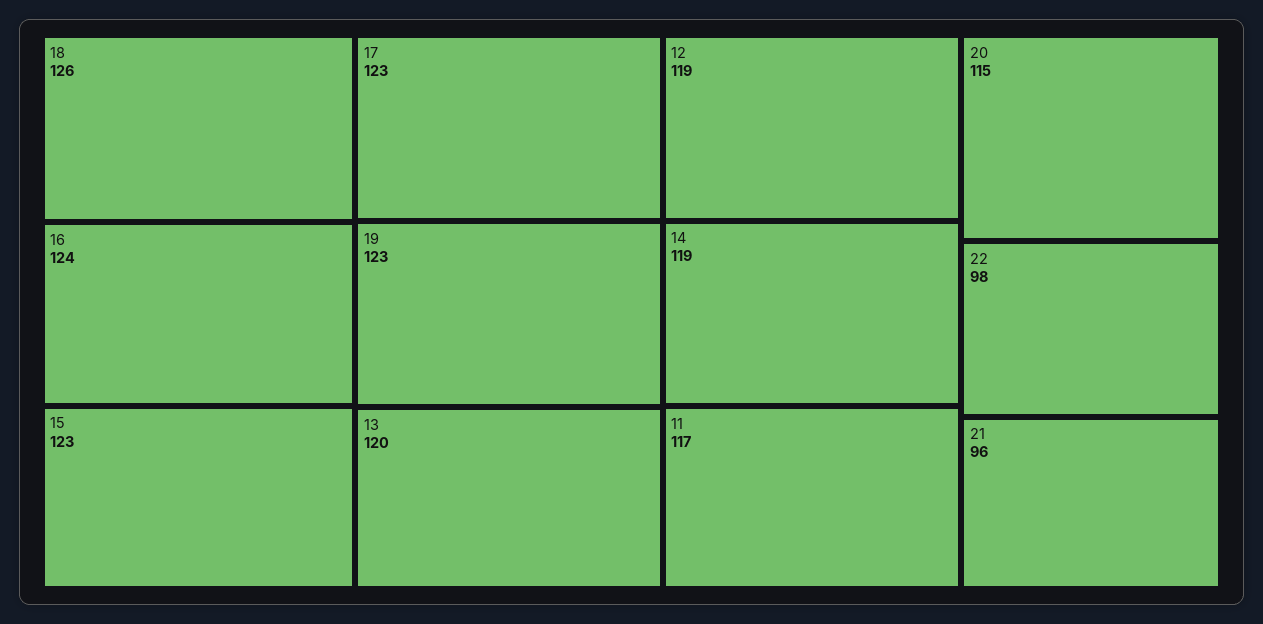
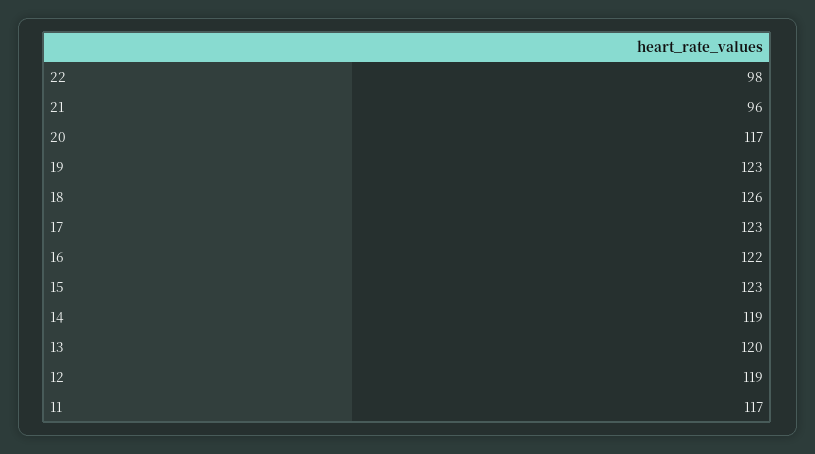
16: 124 -> 122
20: 115 -> 117

